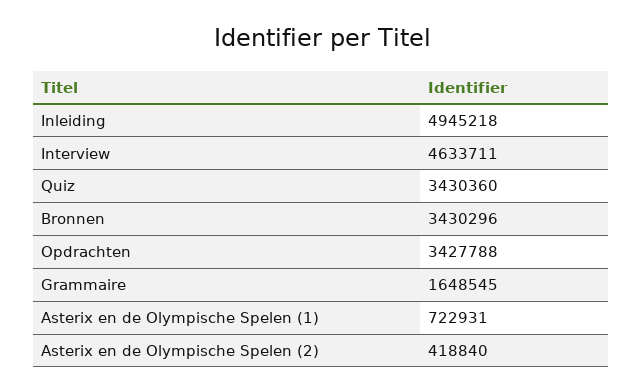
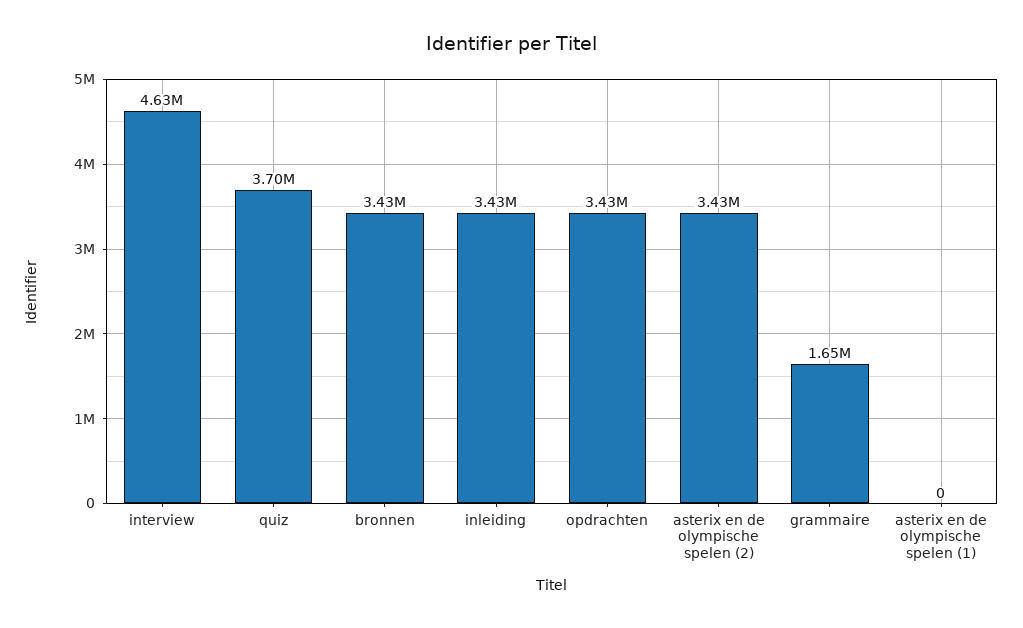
Inleiding: 4945218 -> 3430000
Quiz: 3430360 -> 3700000
Asterix en de Olympische Spelen (1): 722931 -> 0
Asterix en de Olympische Spelen (2): 418840 -> 3430000

